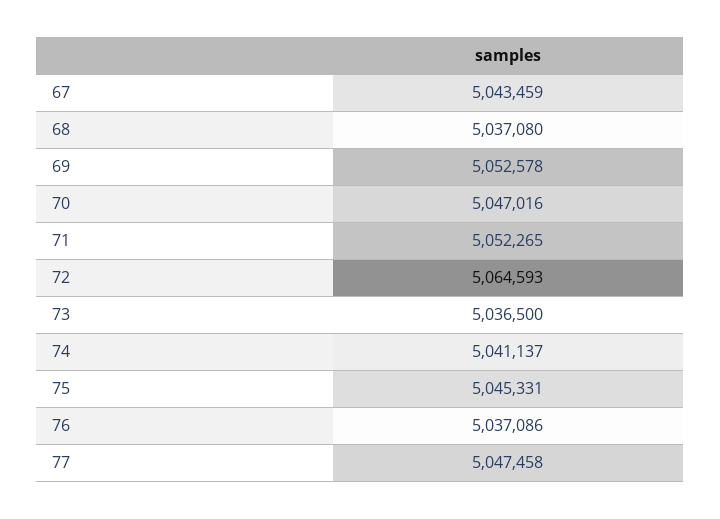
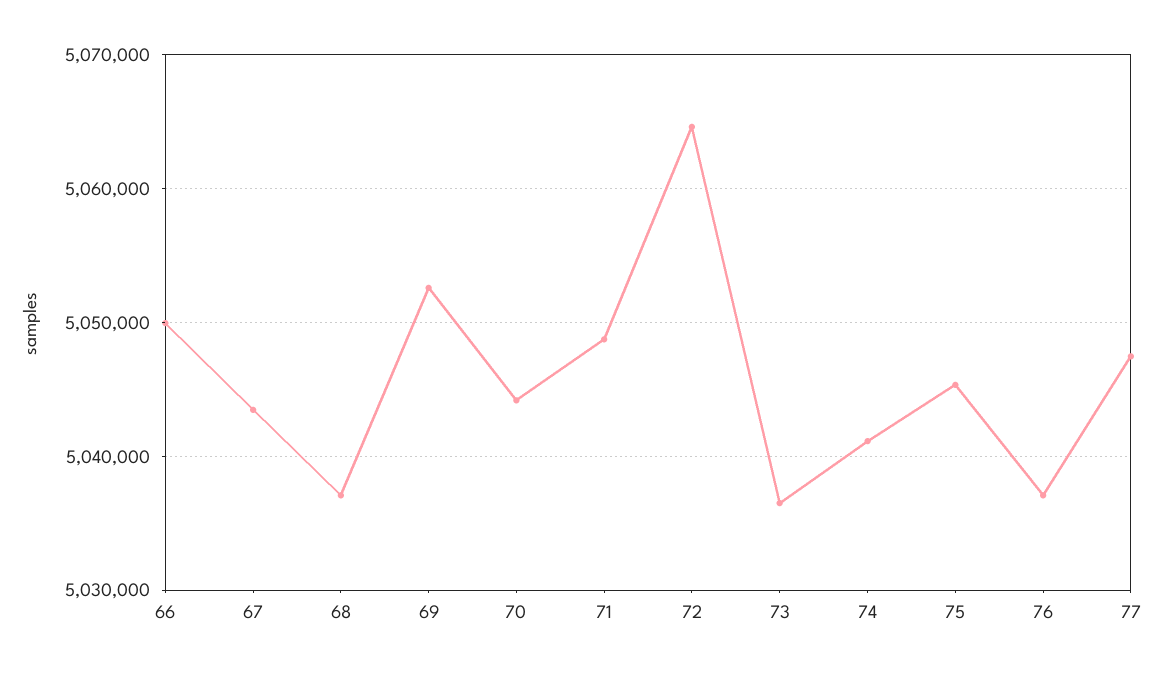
70: 5047016 -> 5044000
71: 5052265 -> 5049000
66: none -> 5050000

